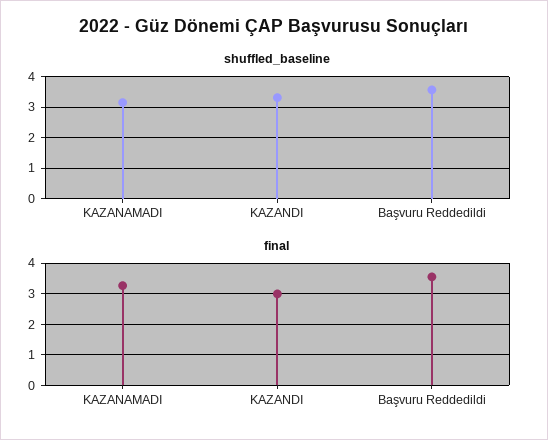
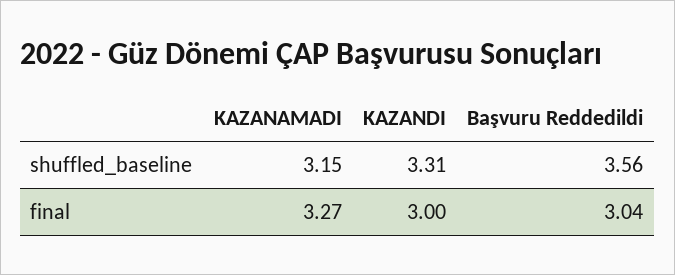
final, Başvuru Reddedildi: 3.6 -> 3.04

